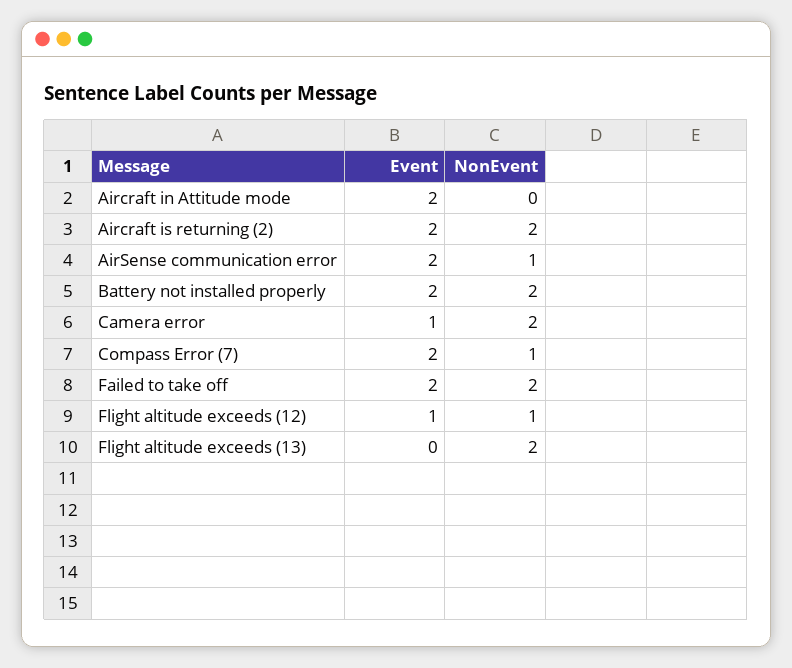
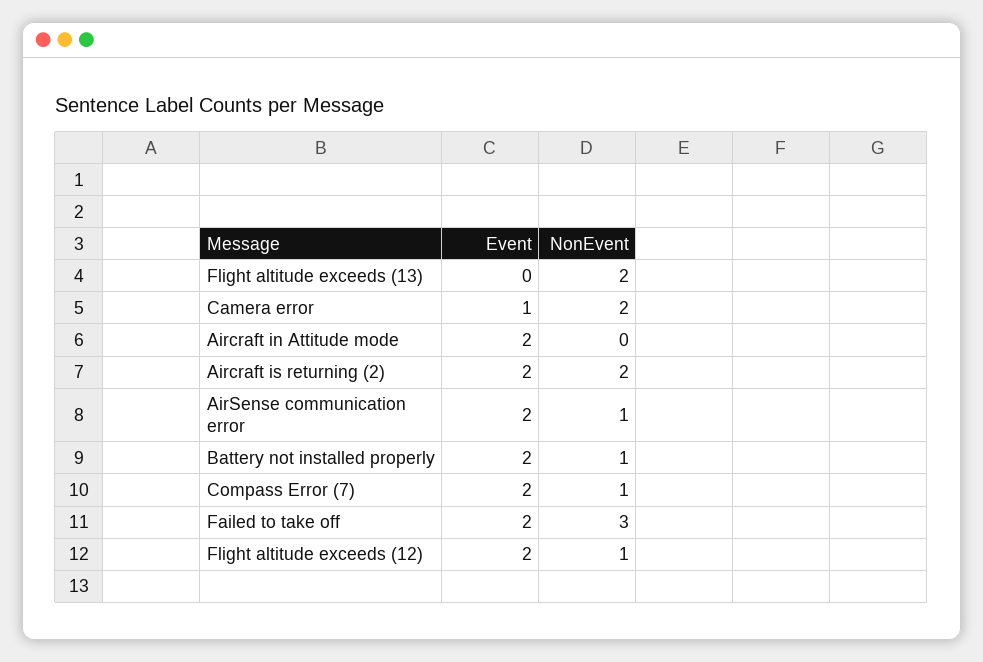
NonEvent, Battery not installed properly: 2 -> 1
NonEvent, Failed to take off: 2 -> 3
Event, Flight altitude exceeds (12): 1 -> 2

